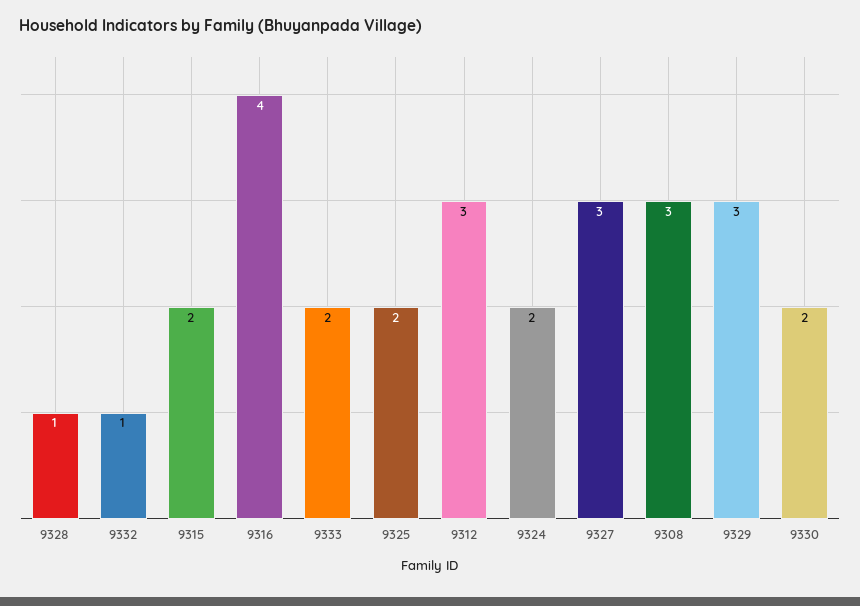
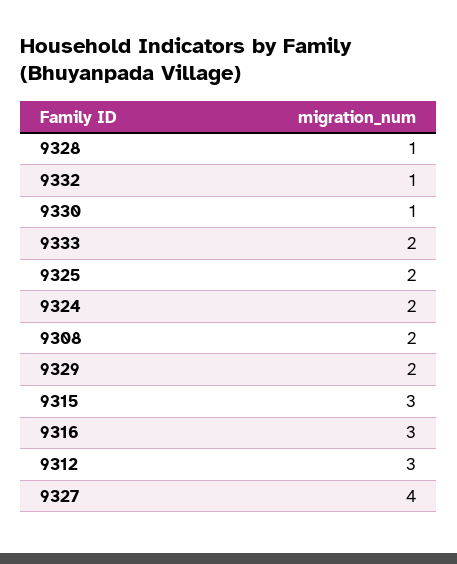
9315: 2 -> 3
9316: 4 -> 3
9327: 3 -> 4
9308: 3 -> 2
9329: 3 -> 2
9330: 2 -> 1

